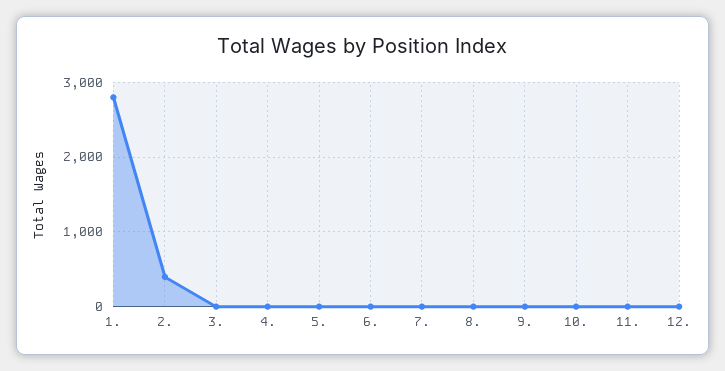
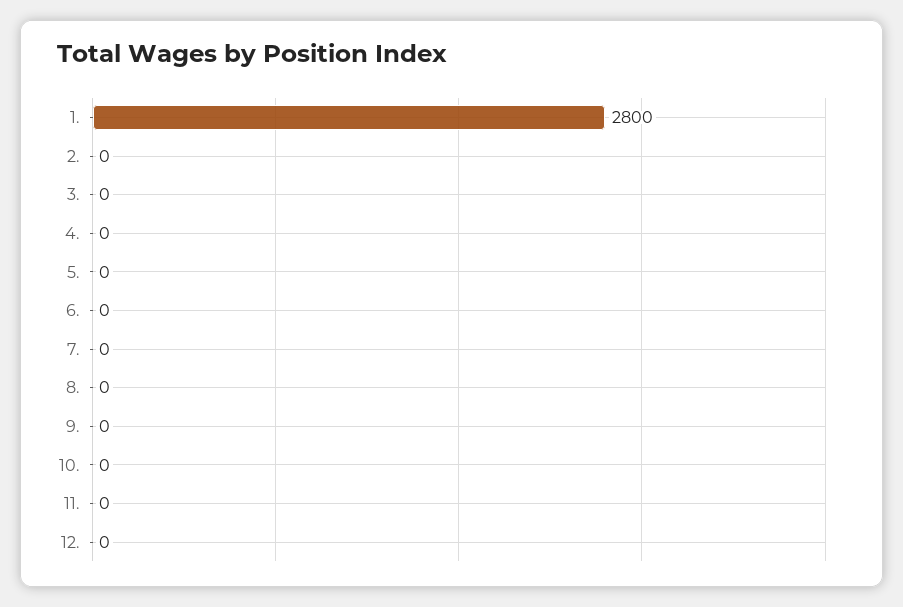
2.: 400 -> 0

